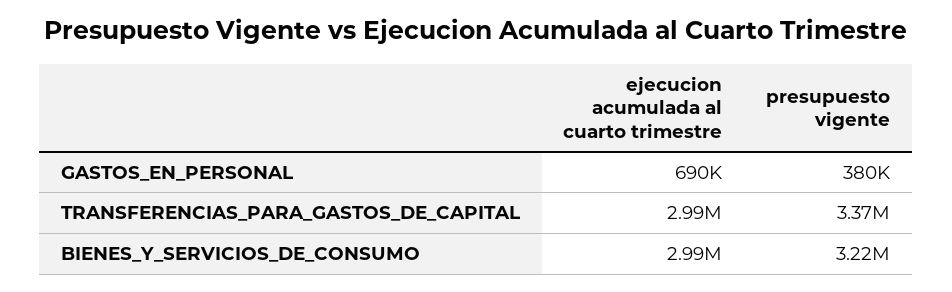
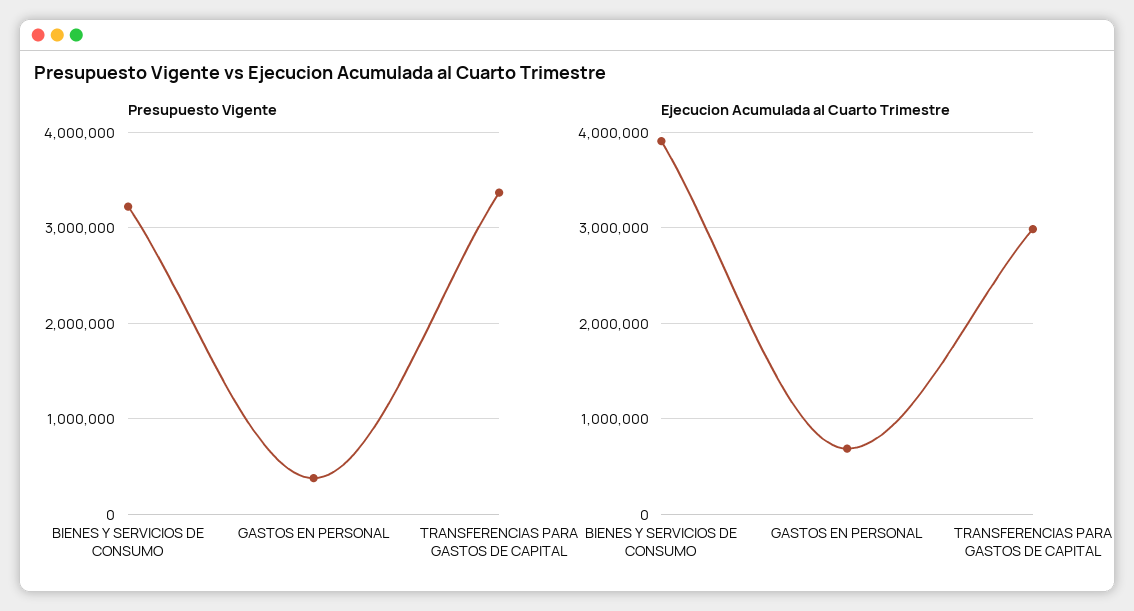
ejecucion acumulada al cuarto trimestre, BIENES_Y_SERVICIOS_DE_CONSUMO: 2990000 -> 3900000

